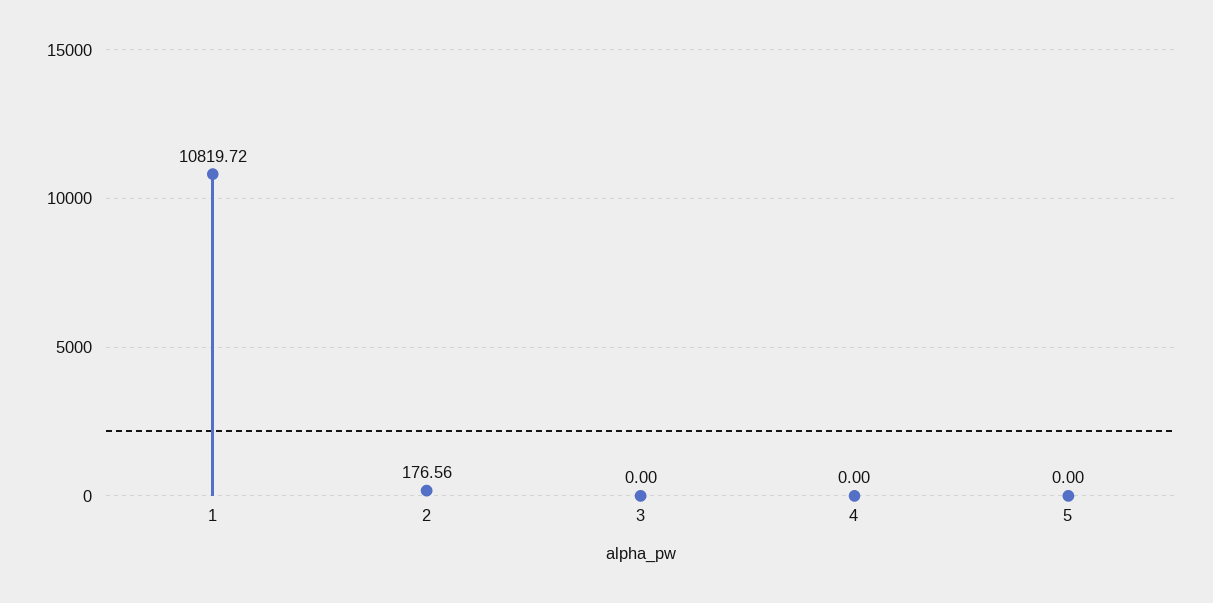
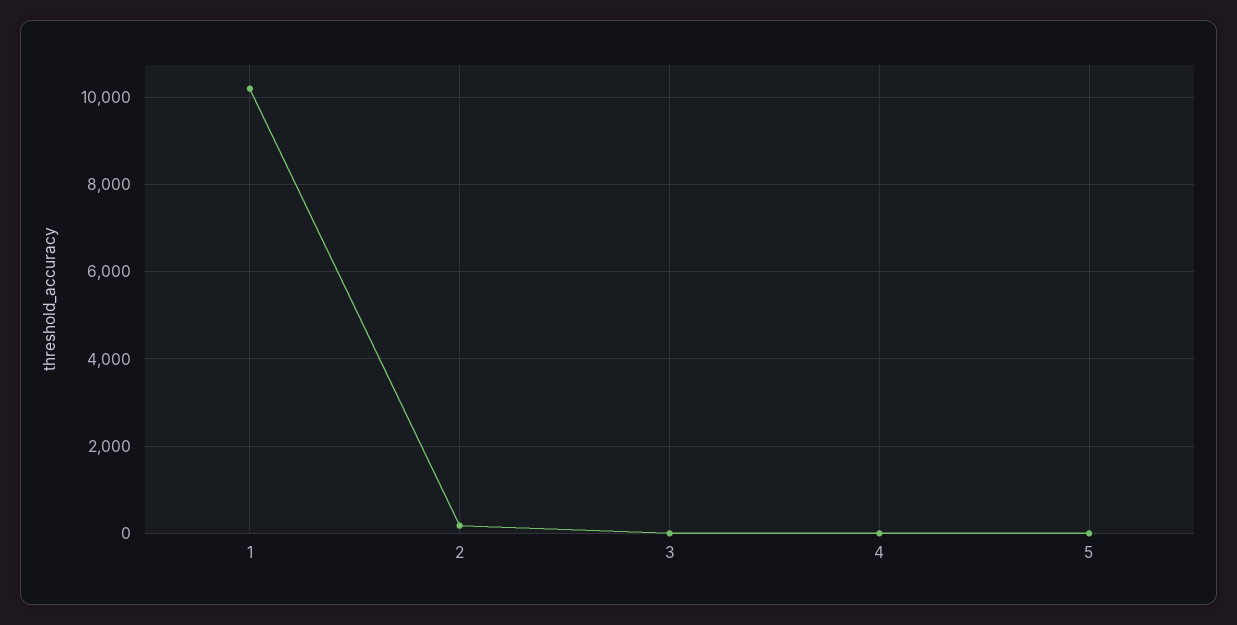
1: 10819.72 -> 10200

